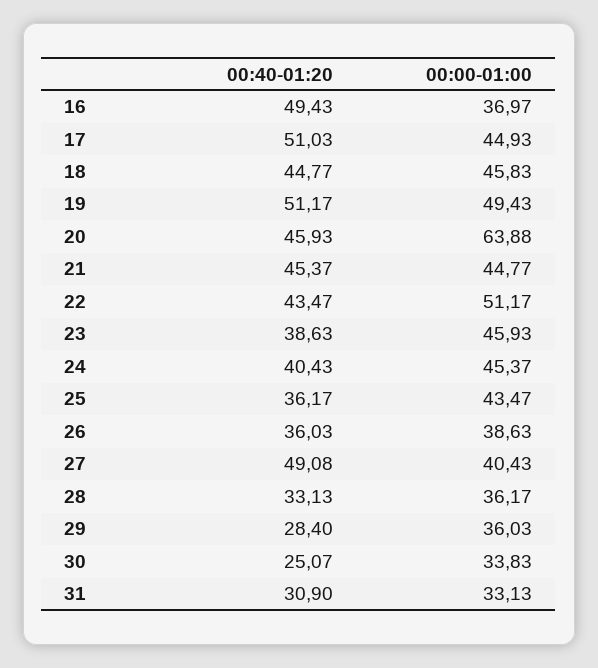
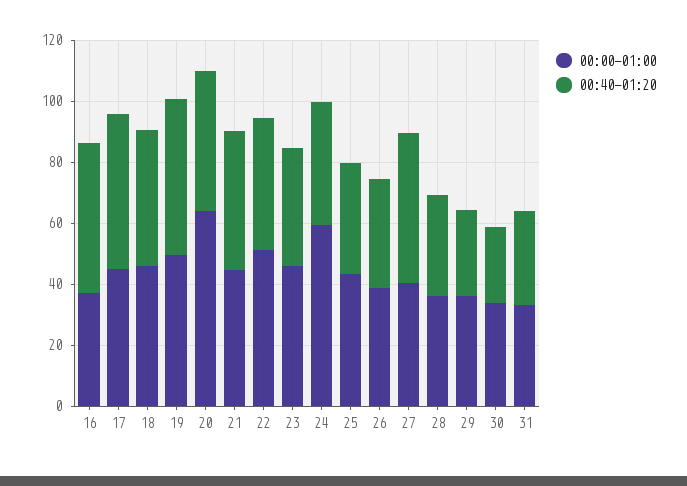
00:00-01:00, 24: 45.37 -> 60

